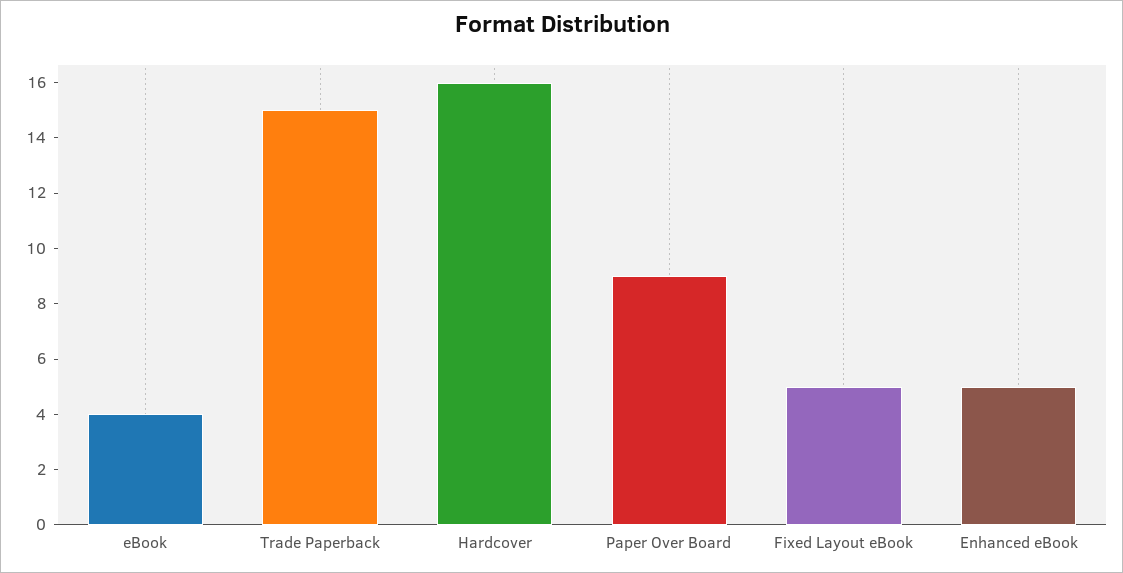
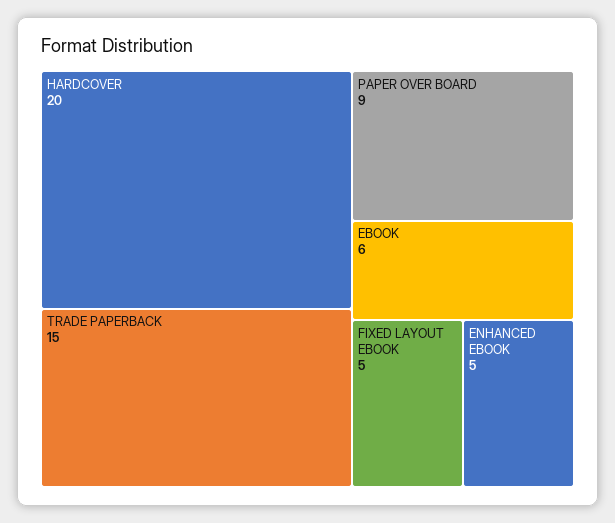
eBook: 4 -> 6
Hardcover: 16 -> 20

